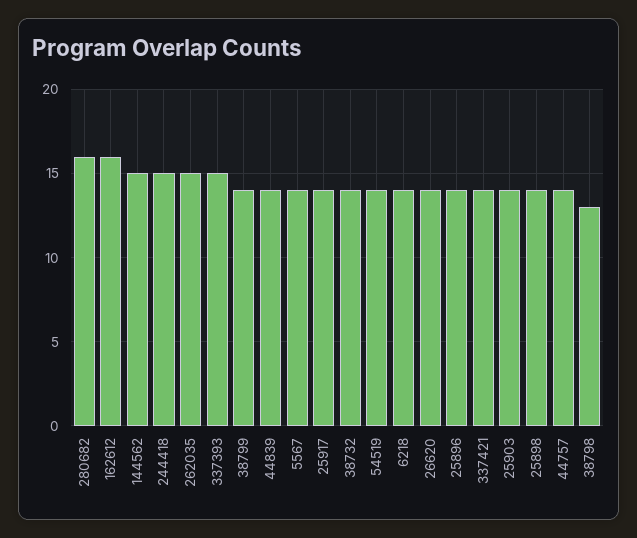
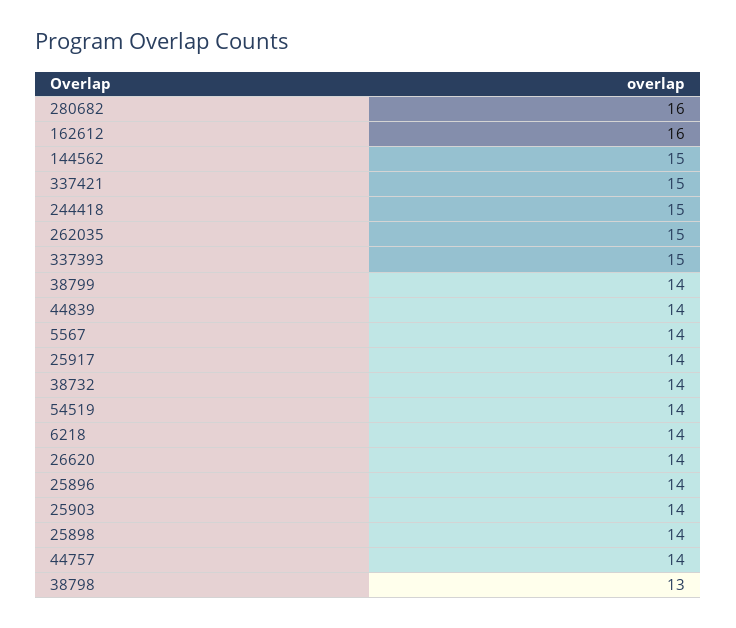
337421: 14 -> 15

